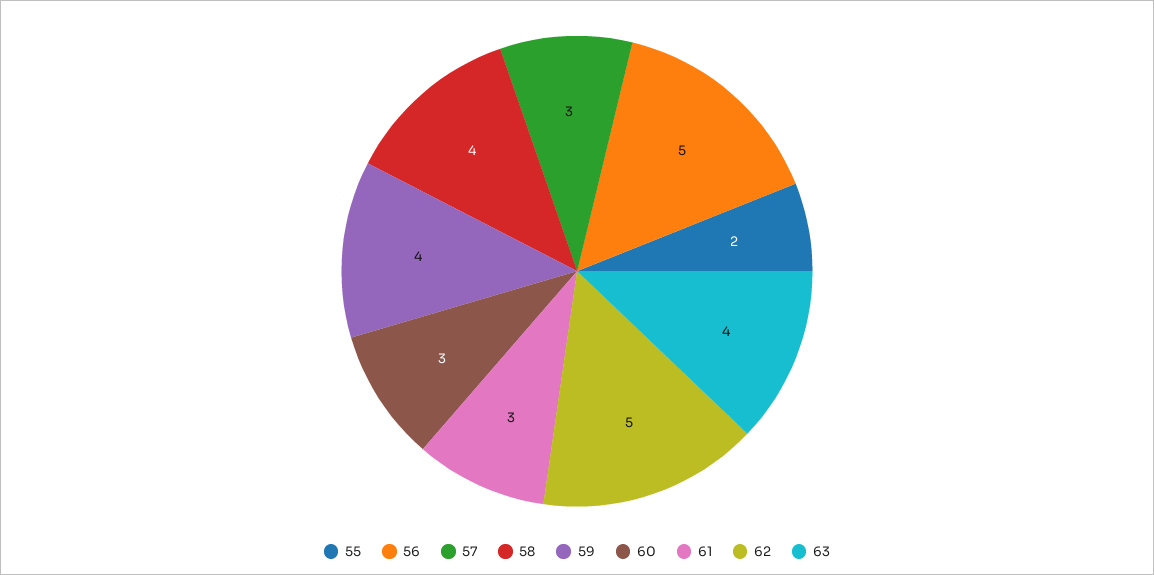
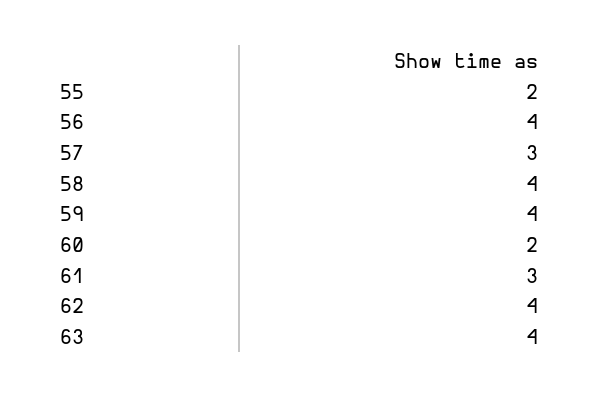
56: 5 -> 4
60: 3 -> 2
62: 5 -> 4

